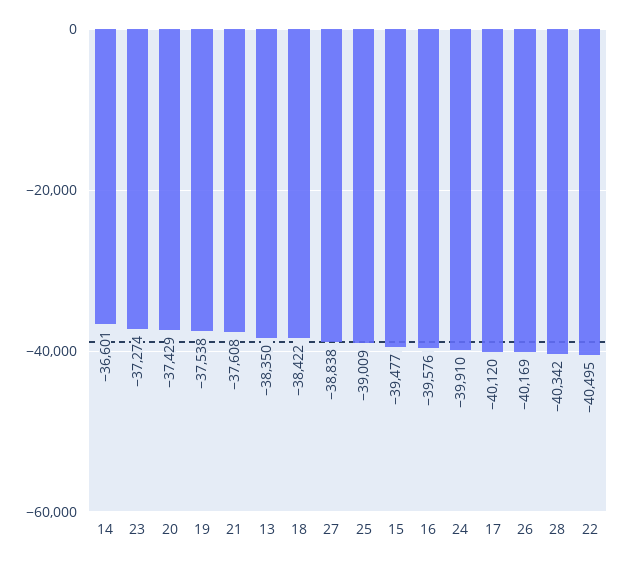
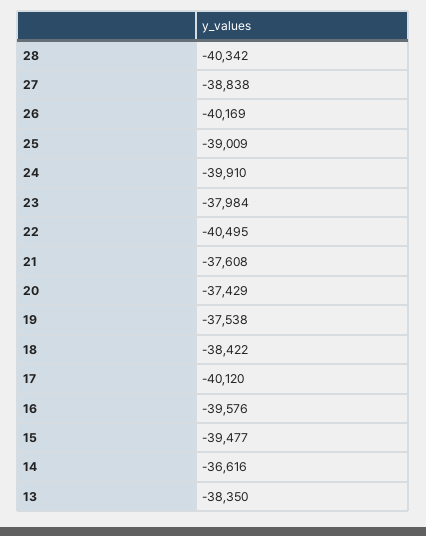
14: -36601 -> -36616
23: -37274 -> -37984

